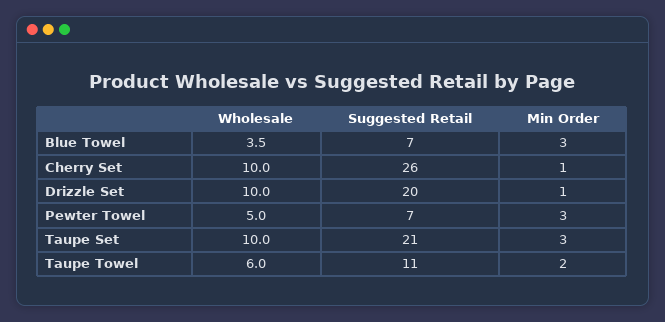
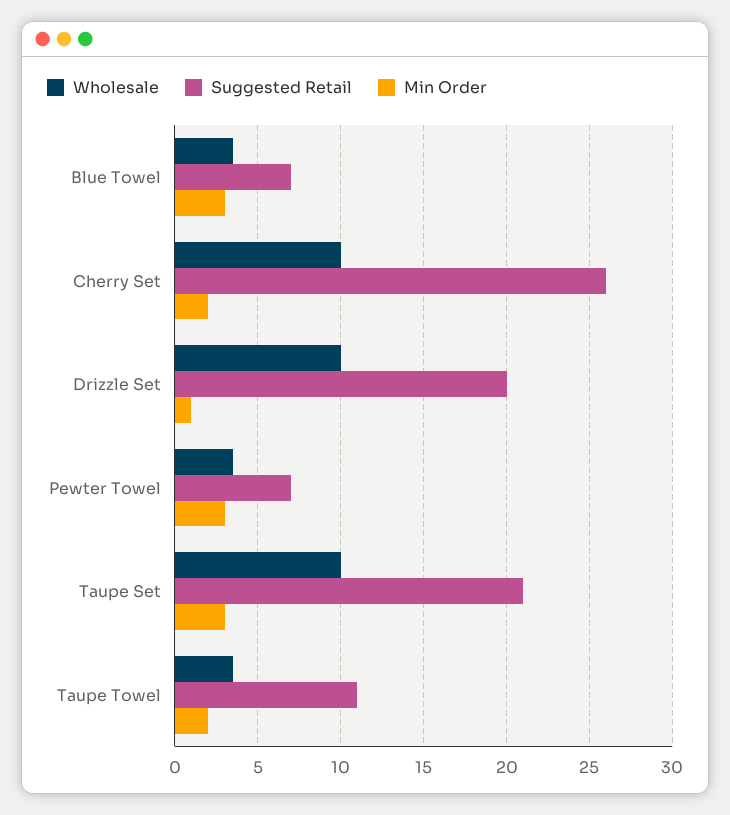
Min Order, Cherry Set: 1 -> 2
Wholesale, Pewter Towel: 5 -> 3.5
Wholesale, Taupe Towel: 6 -> 3.5

